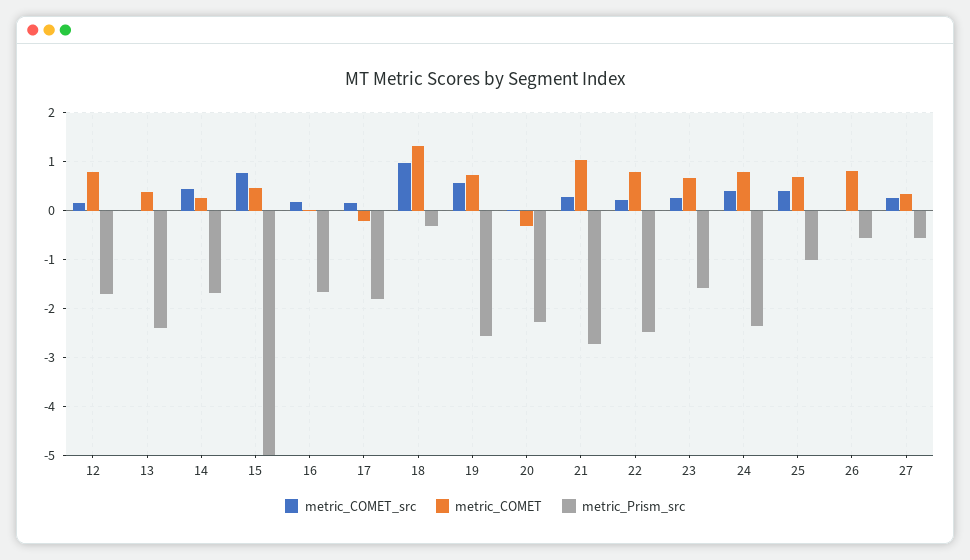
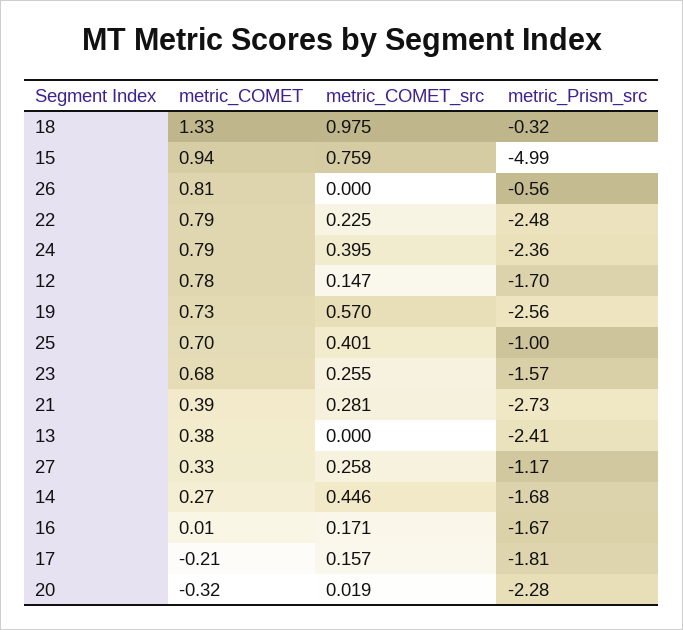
metric_COMET, 15: 0.4 -> 0.94
metric_COMET, 21: 1 -> 0.39
metric_Prism_src, 27: -0.6 -> -1.17

